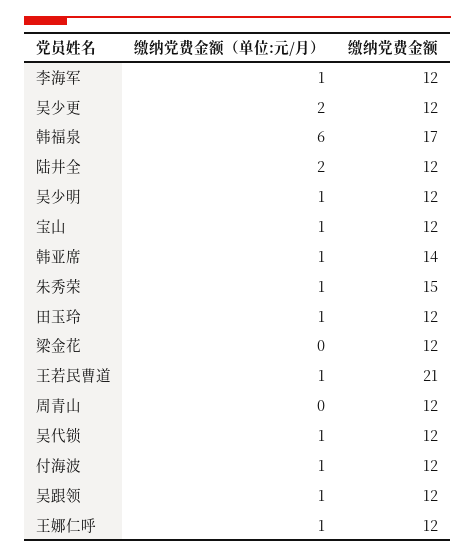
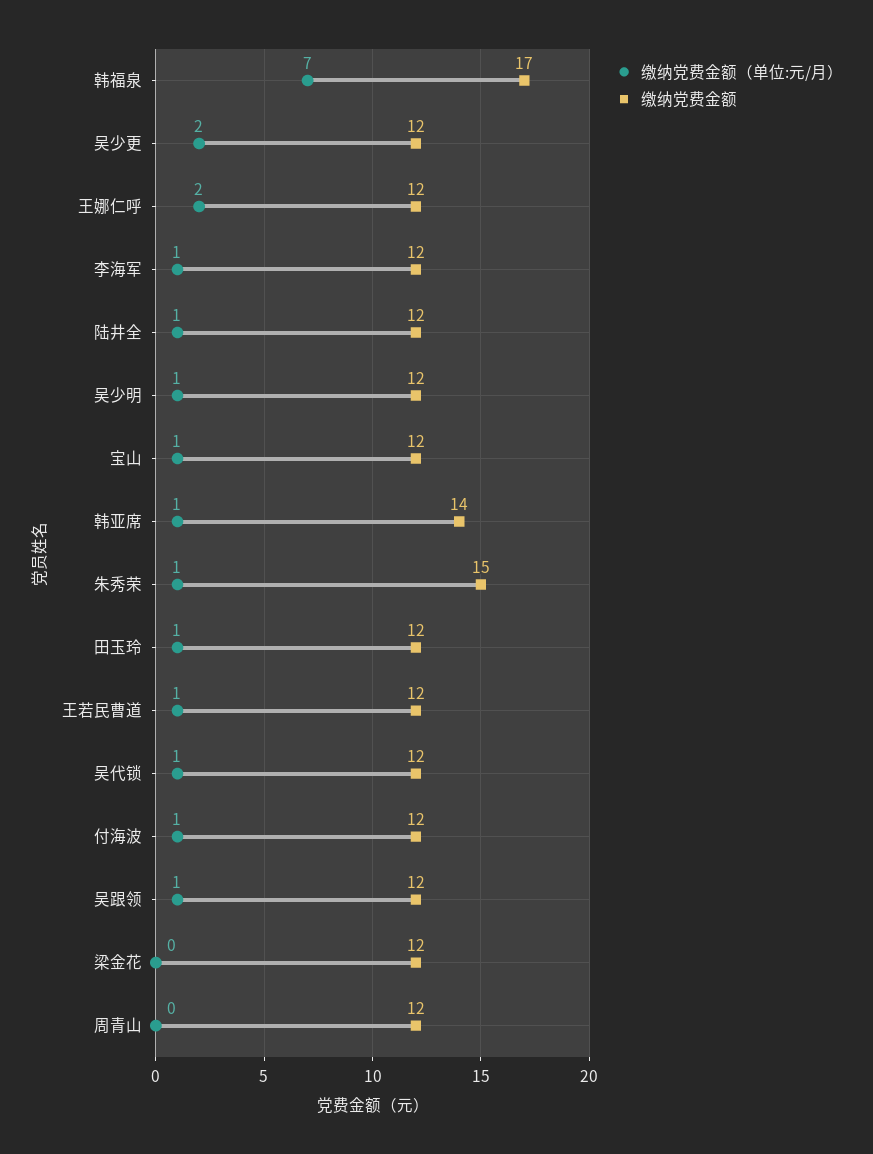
缴纳党费金额（单位:元/月）, 韩福泉: 6 -> 7
缴纳党费金额（单位:元/月）, 陆井全: 2 -> 1
缴纳党费金额, 王若民曹道: 21 -> 12
缴纳党费金额（单位:元/月）, 王娜仁呼: 1 -> 2

